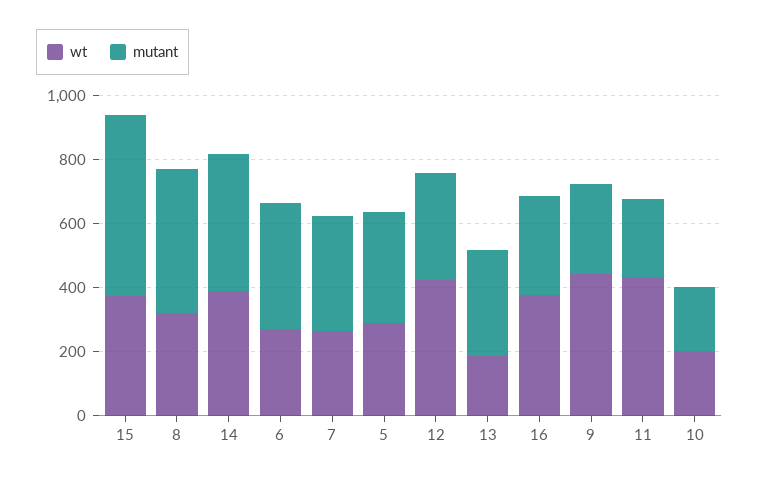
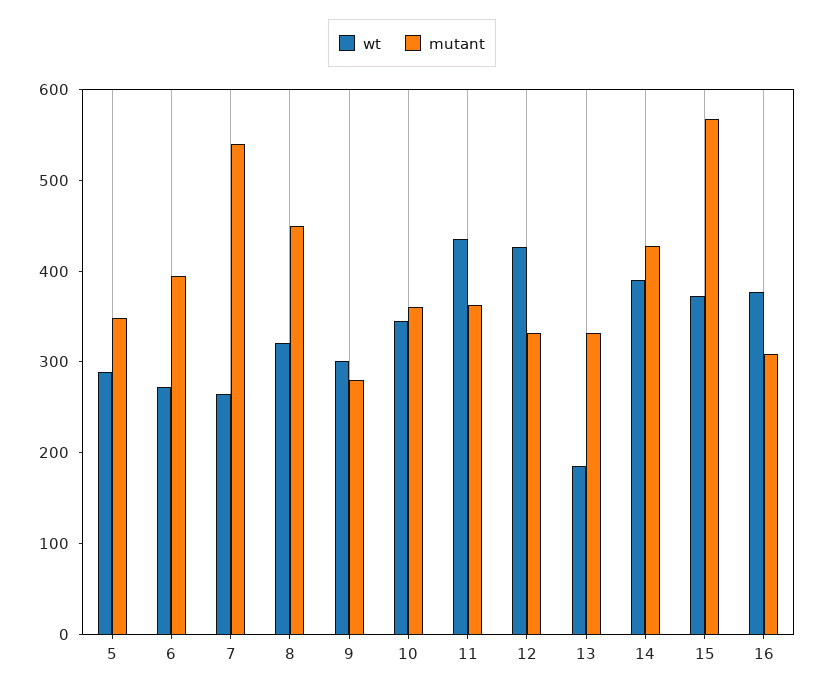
mutant, 7: 350 -> 540
wt, 9: 450 -> 300
mutant, 11: 250 -> 360
wt, 10: 200 -> 340
mutant, 10: 200 -> 360

